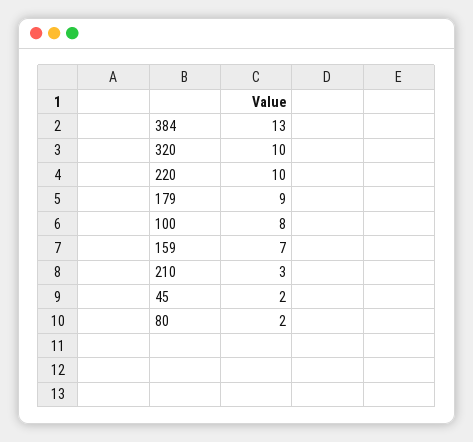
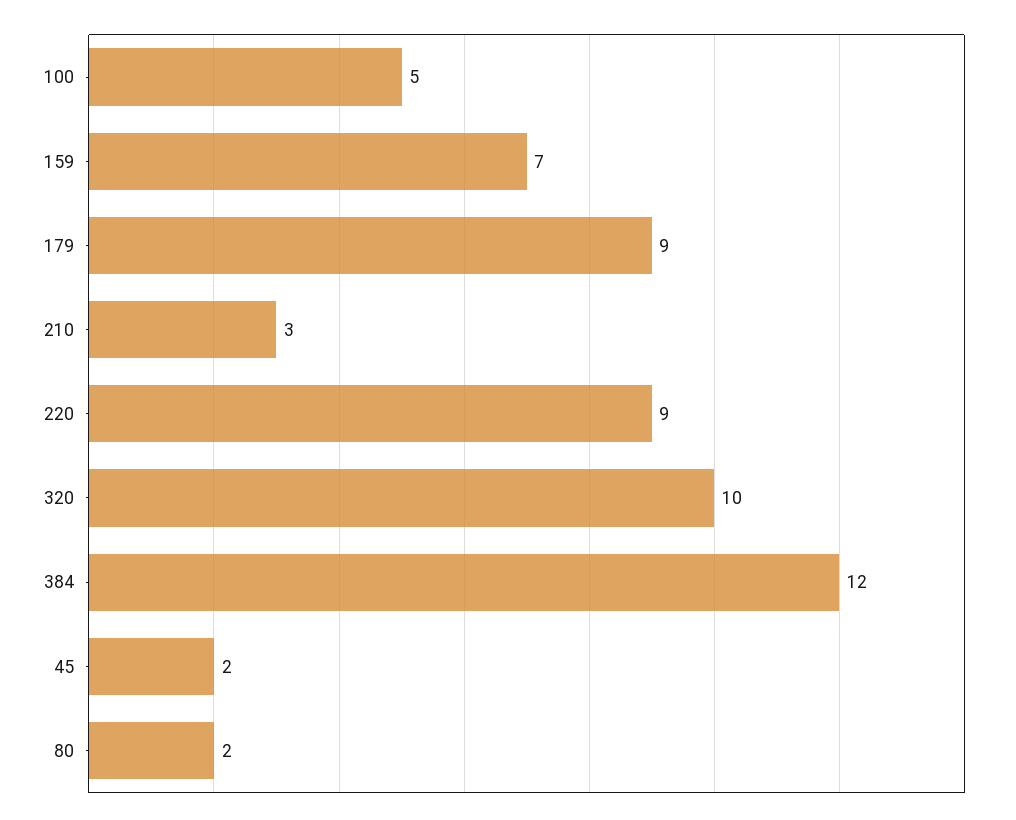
384: 13 -> 12
220: 10 -> 9
100: 8 -> 5

